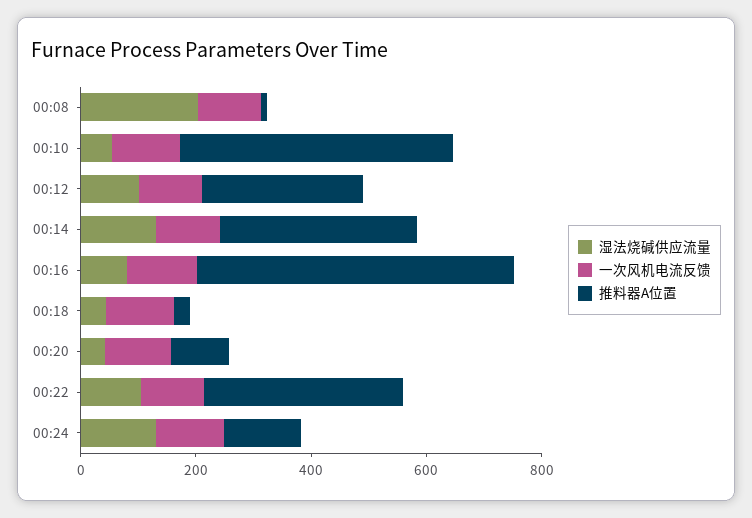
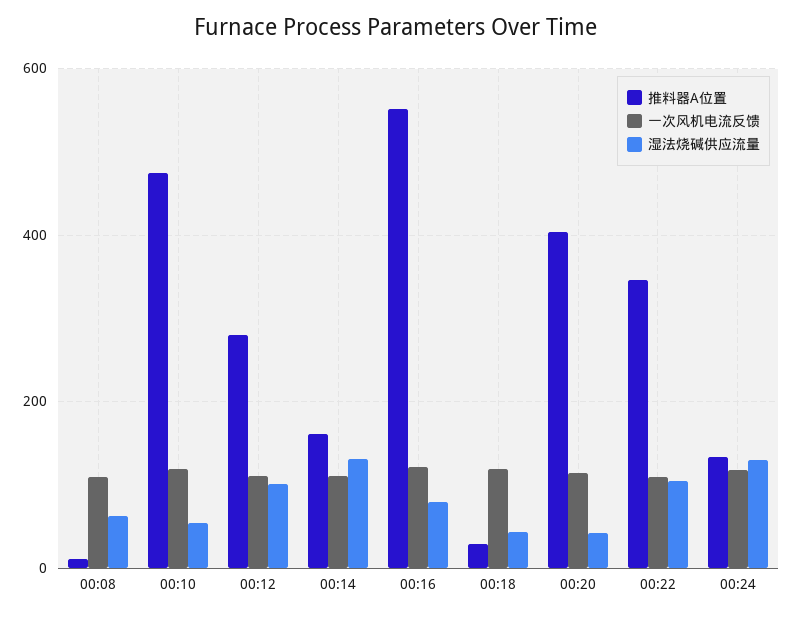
湿法烧碱供应流量, 00:08: 200 -> 60
推料器A位置, 00:14: 350 -> 160
推料器A位置, 00:20: 100 -> 400

